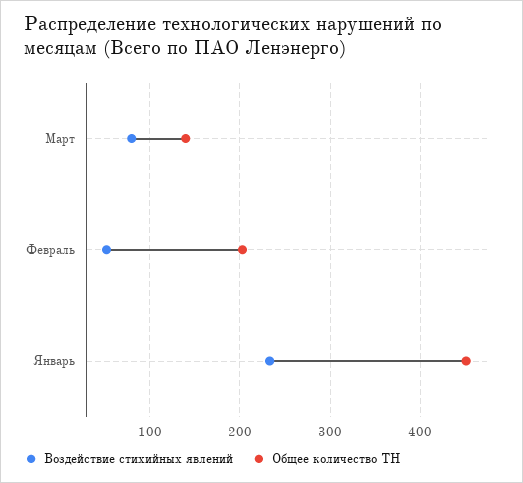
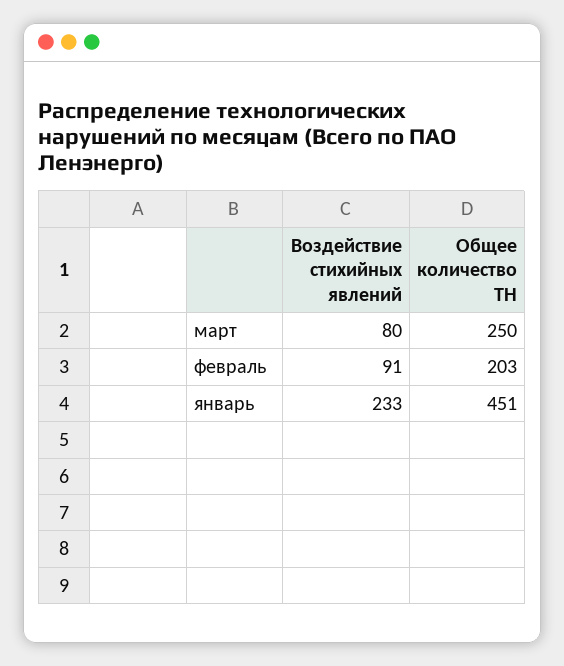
Общее количество ТН, Март: 140 -> 250
Воздействие стихийных явлений, Февраль: 50 -> 91

